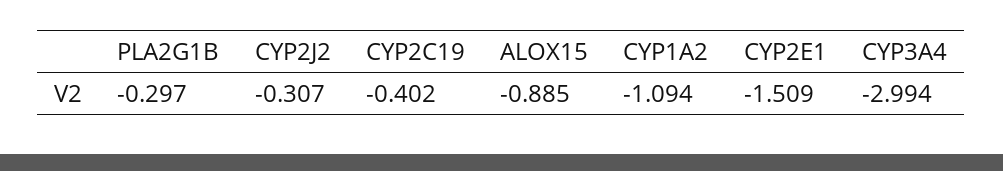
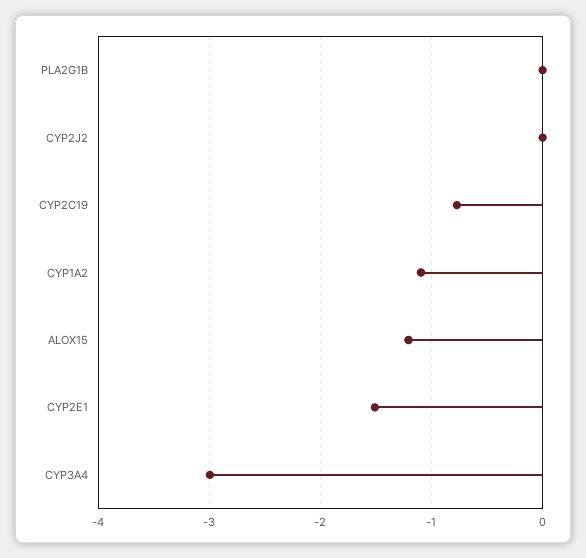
PLA2G1B: -0.297 -> 0
CYP2J2: -0.307 -> 0
CYP2C19: -0.402 -> -0.8
ALOX15: -0.885 -> -1.2

